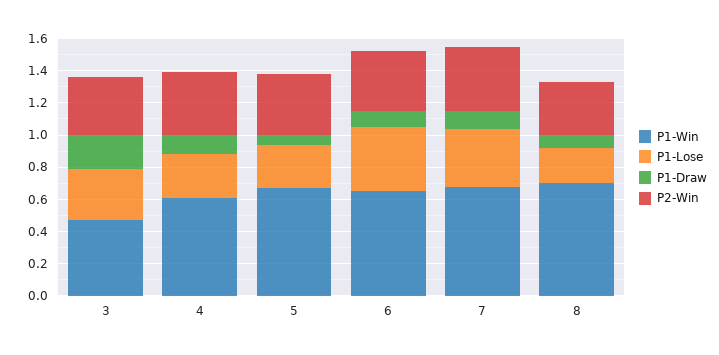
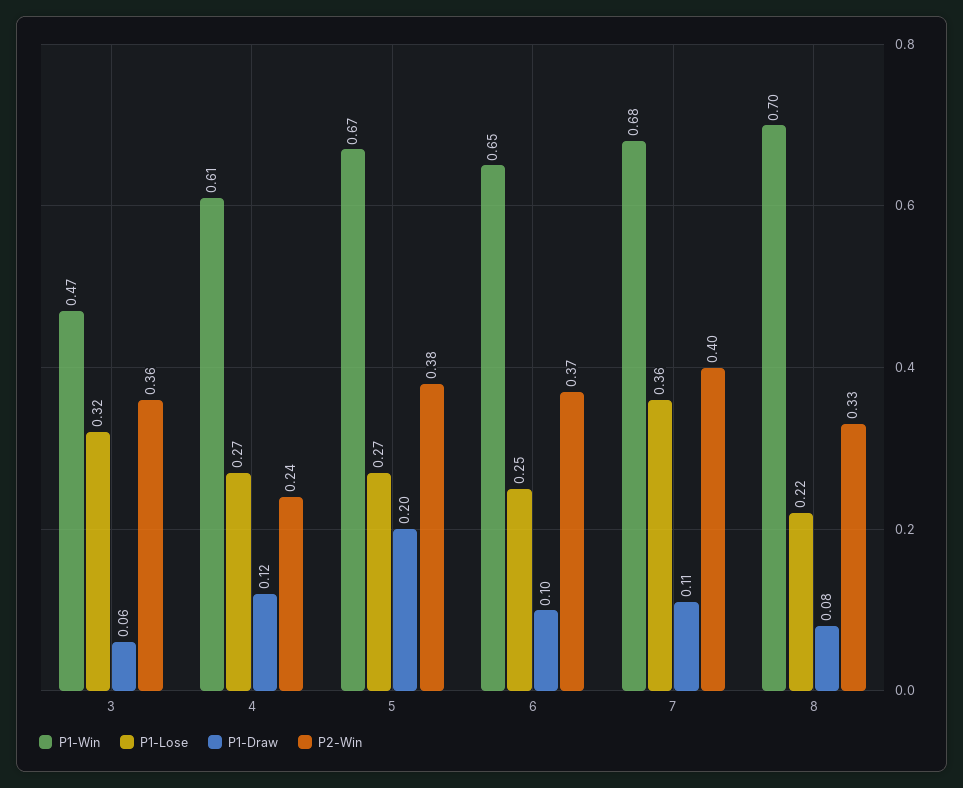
P1-Draw, 3: 0.2 -> 0.06
P2-Win, 4: 0.4 -> 0.24
P1-Draw, 5: 0.05 -> 0.2
P1-Lose, 6: 0.4 -> 0.25

